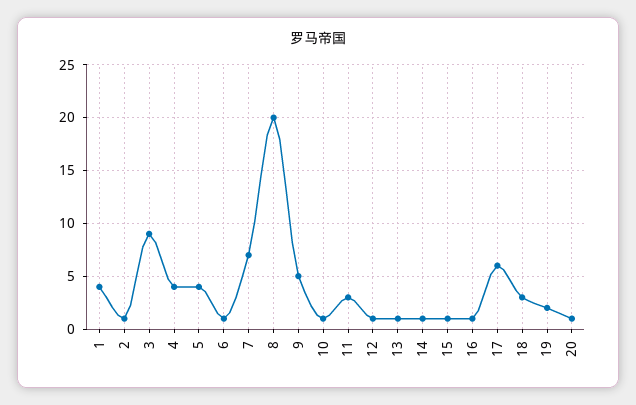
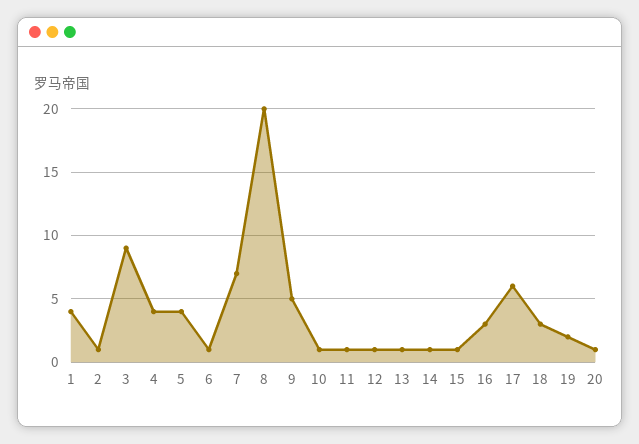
11: 3 -> 1
16: 1 -> 3

